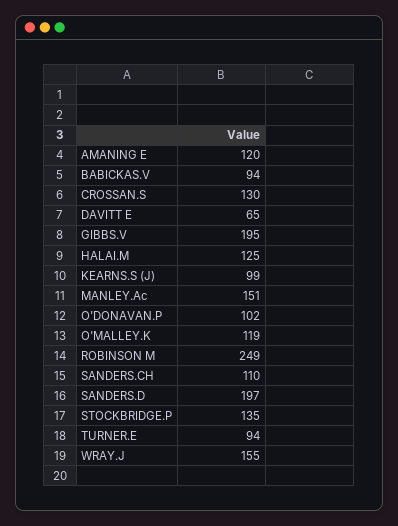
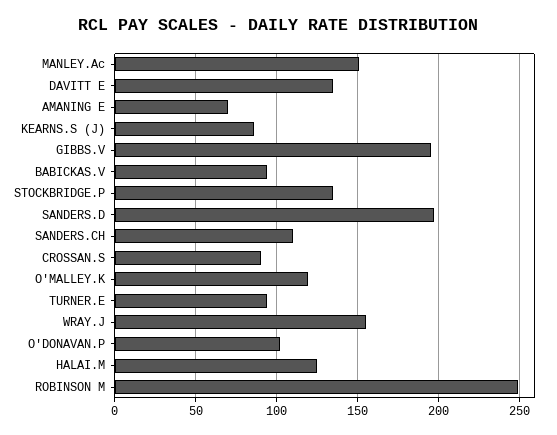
AMANING E: 120 -> 70
CROSSAN.S: 130 -> 90
DAVITT E: 65 -> 135
KEARNS.S (J): 99 -> 85

